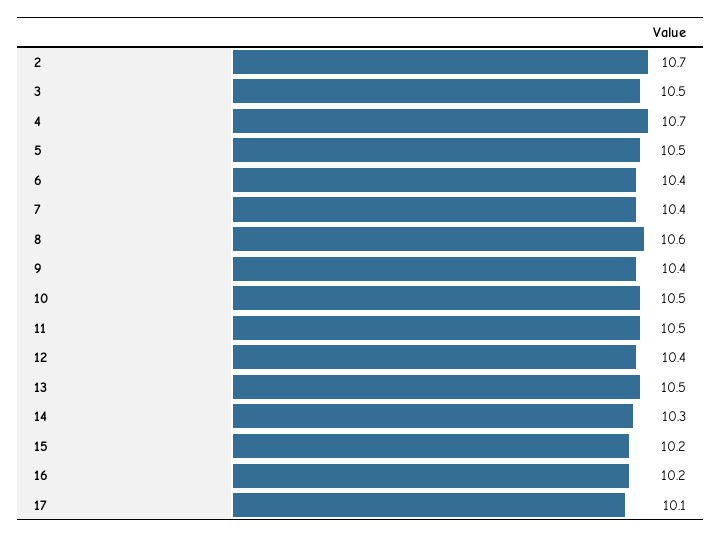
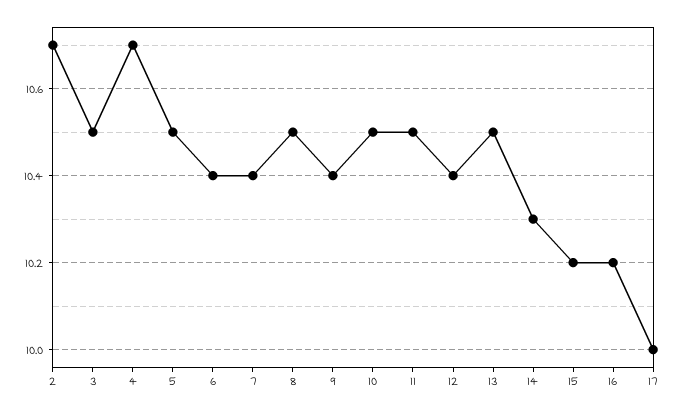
8: 10.6 -> 10.5
17: 10.1 -> 10

